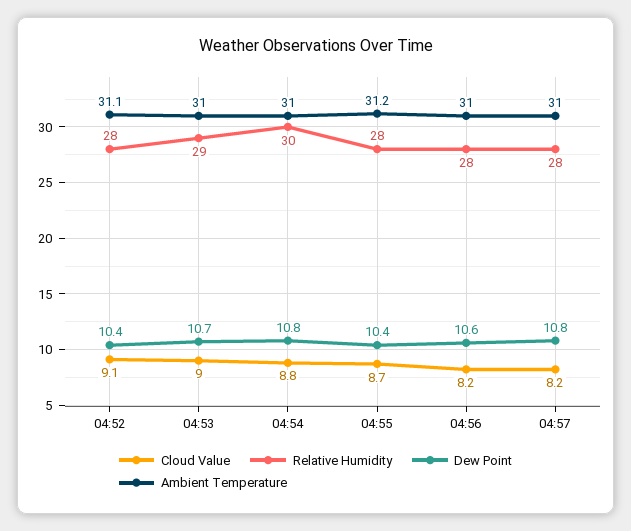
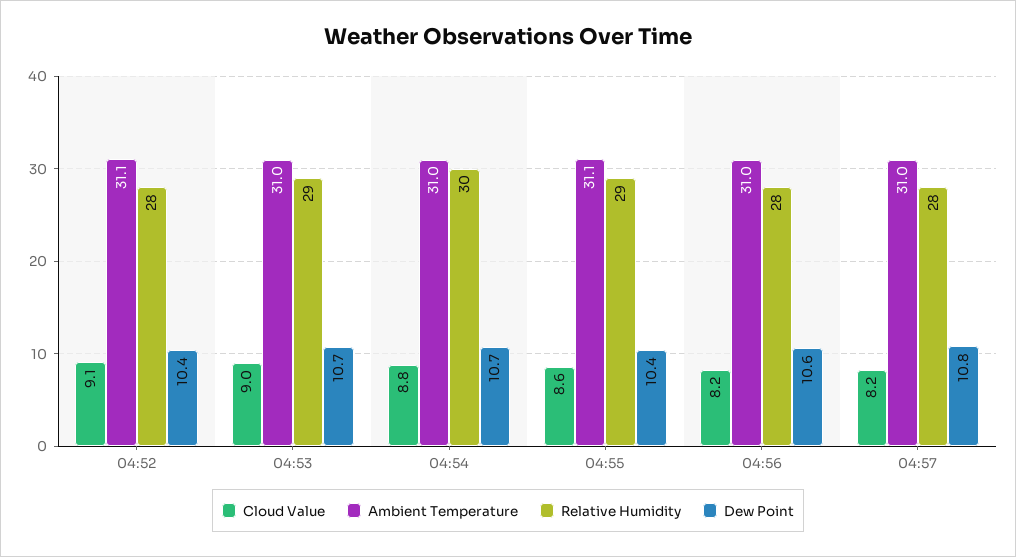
Dew Point, 04:54: 10.8 -> 10.7
Cloud Value, 04:55: 8.7 -> 8.6
Relative Humidity, 04:55: 28 -> 29
Ambient Temperature, 04:55: 31.2 -> 31.1

